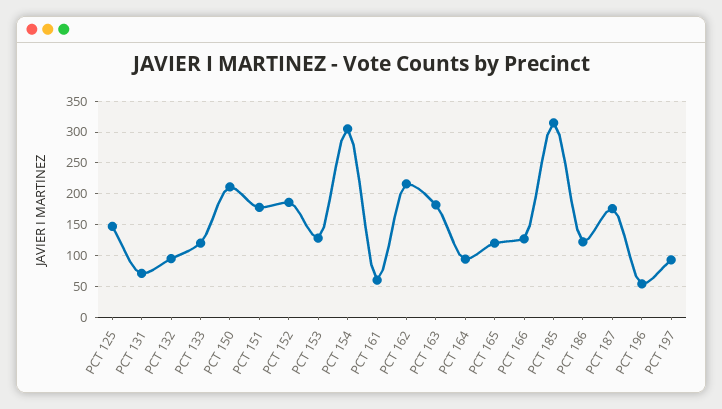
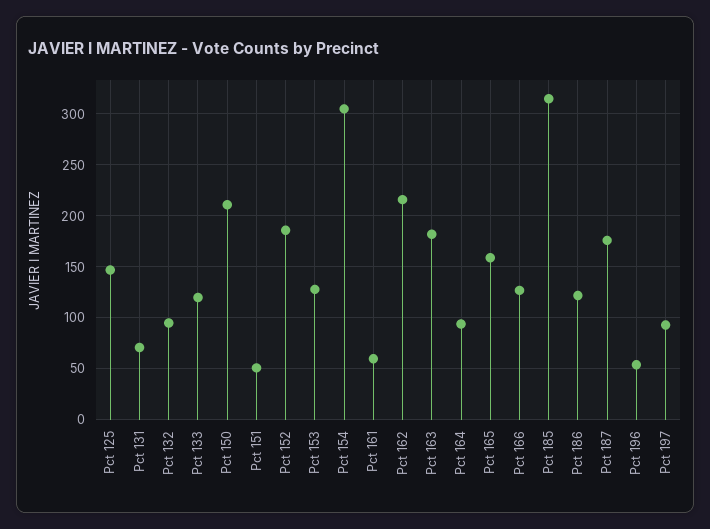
PCT 151: 180 -> 50
PCT 165: 120 -> 160

